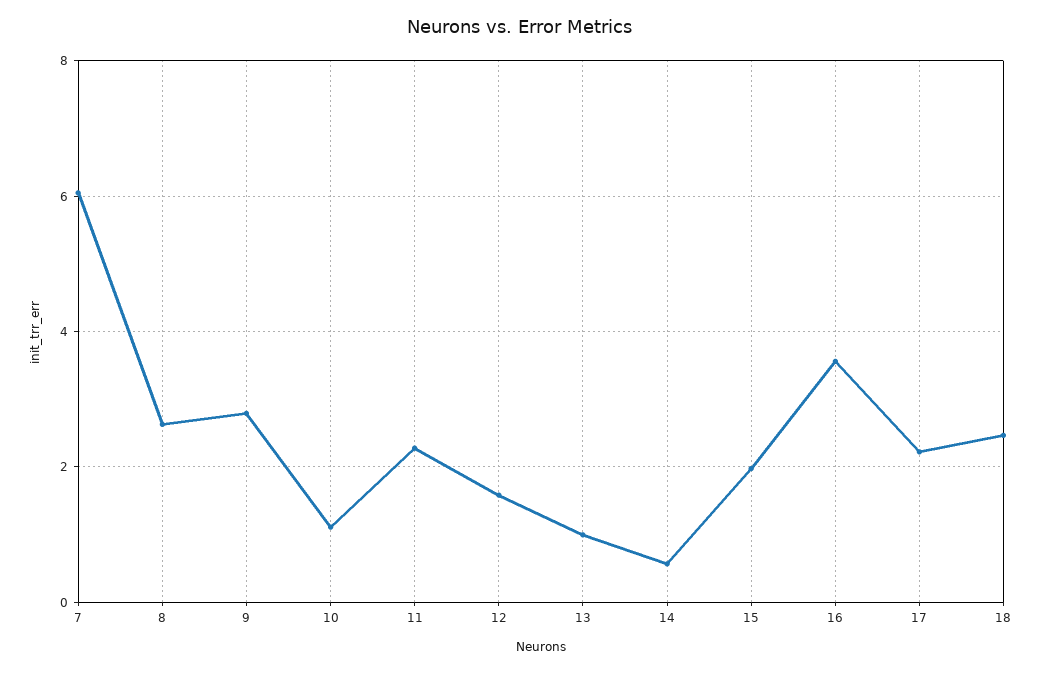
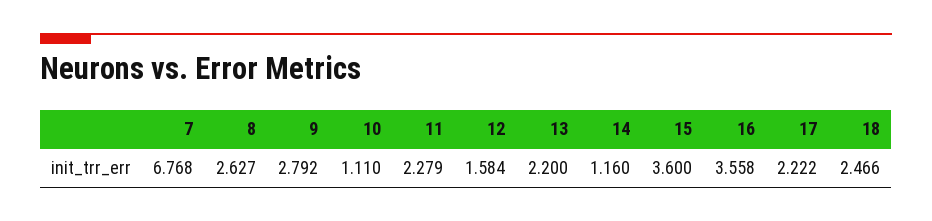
7: 6 -> 6.768
13: 1 -> 2.2
14: 0.6 -> 1.16
15: 2 -> 3.6

